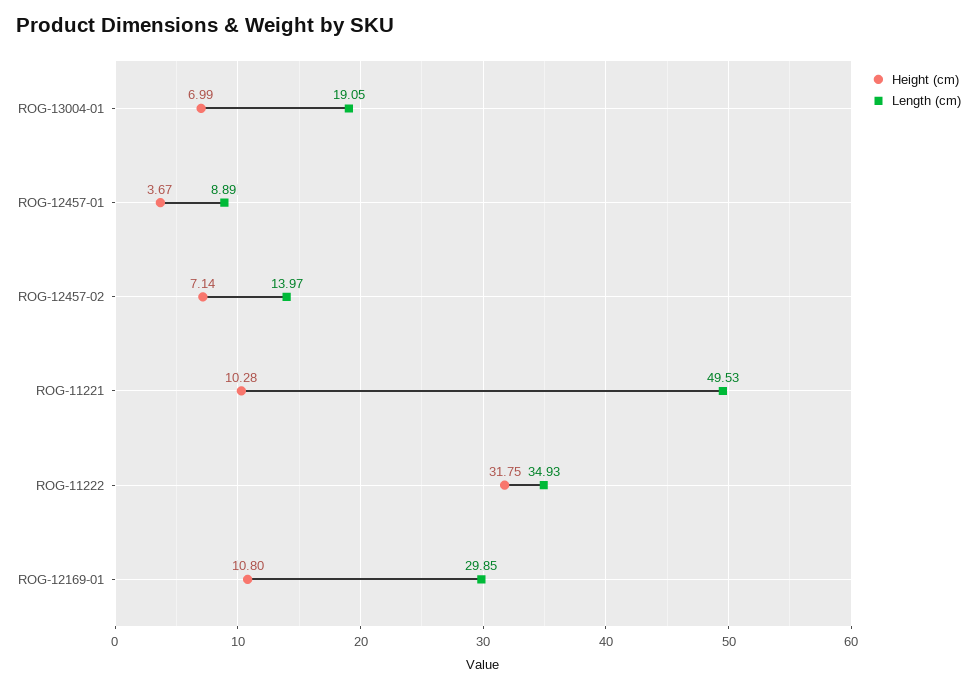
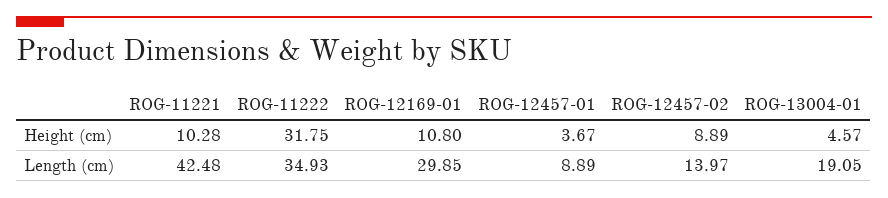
Height (cm), ROG-13004-01: 6.99 -> 4.57
Height (cm), ROG-12457-02: 7.14 -> 8.89
Length (cm), ROG-11221: 49.53 -> 42.48

